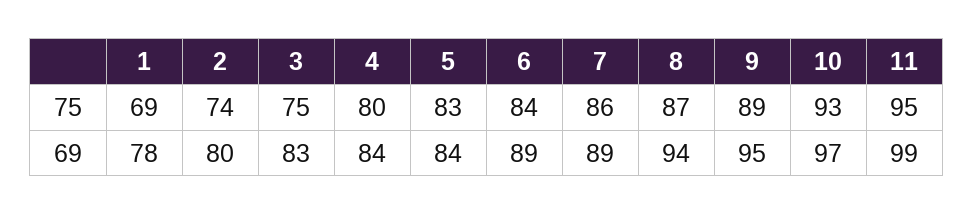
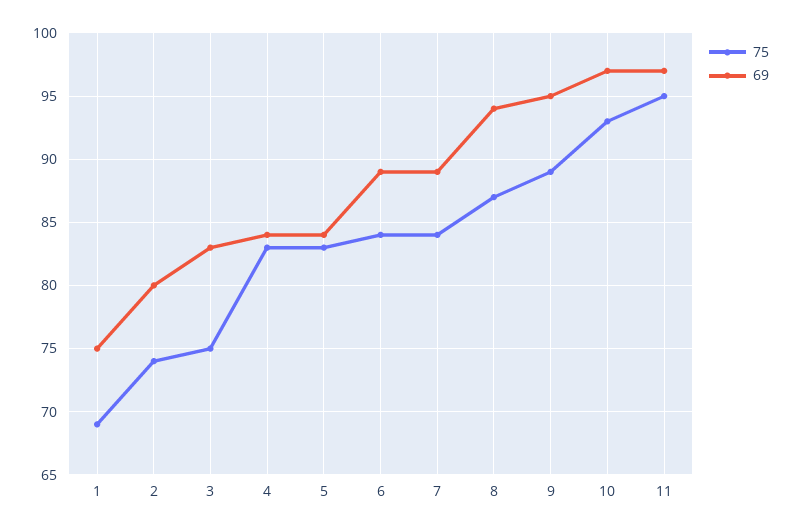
75, 4: 80 -> 83
75, 7: 86 -> 84
69, 1: 78 -> 75
69, 11: 99 -> 97

